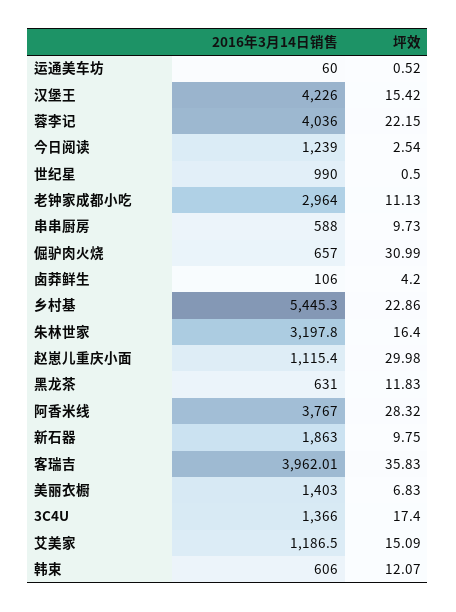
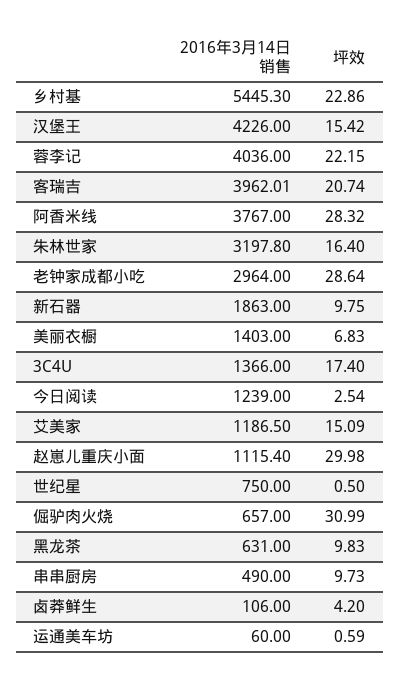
坪效, 运通美车坊: 0.52 -> 0.59
2016年3月14日销售, 世纪星: 990 -> 750
坪效, 老钟家成都小吃: 11.13 -> 28.64
2016年3月14日销售, 串串厨房: 588 -> 490
坪效, 黑龙茶: 11.83 -> 9.83
坪效, 客瑞吉: 35.83 -> 20.74
2016年3月14日销售, 韩束: 606 -> none
坪效, 韩束: 12.07 -> none

